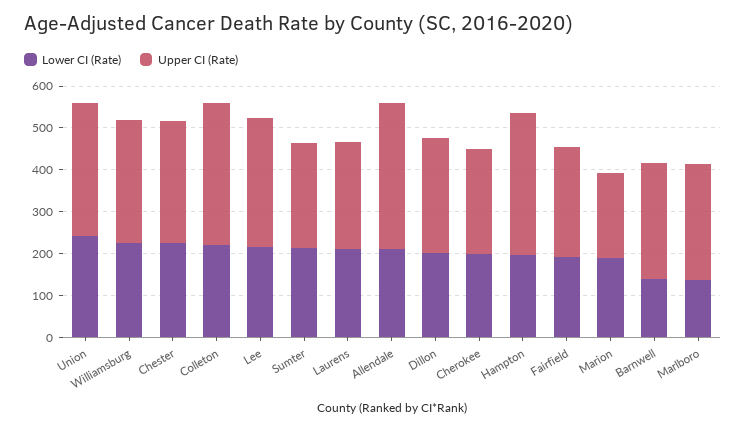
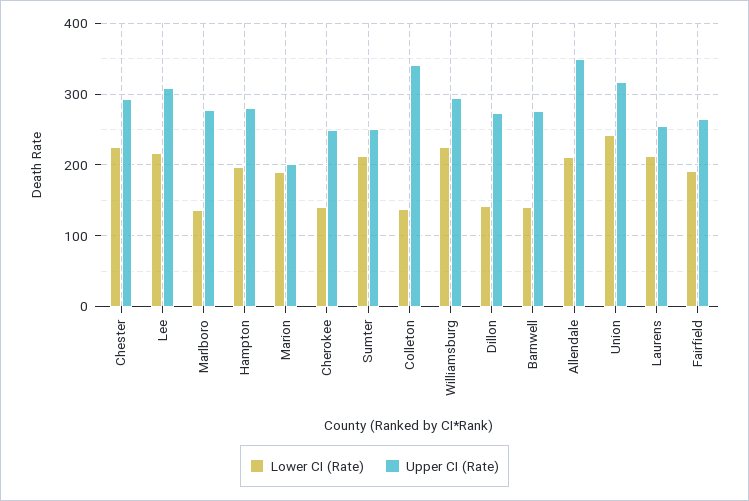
Lower CI (Rate), Colleton: 220 -> 140
Lower CI (Rate), Dillon: 200 -> 140
Lower CI (Rate), Cherokee: 200 -> 140
Upper CI (Rate), Hampton: 340 -> 280

